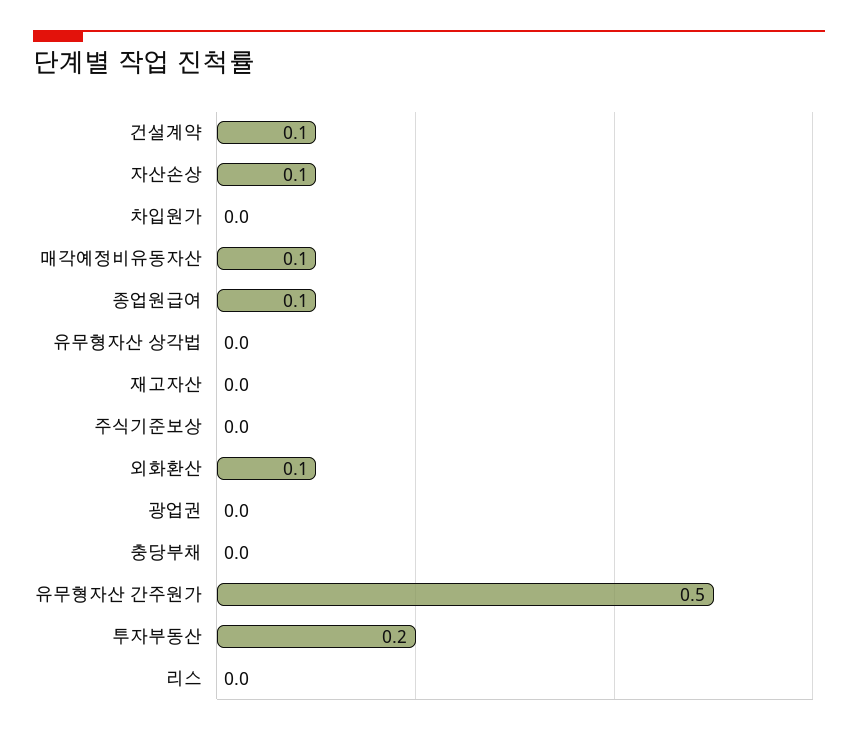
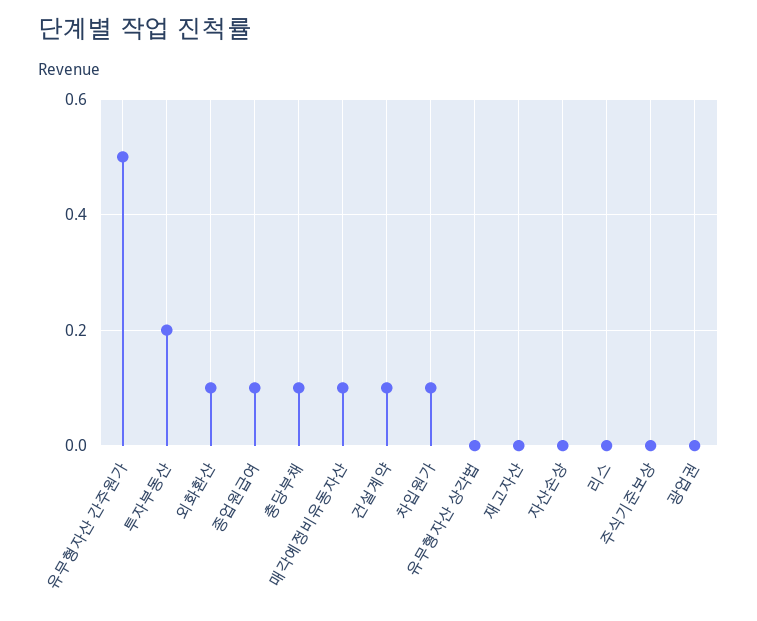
자산손상: 0.1 -> 0
차입원가: 0 -> 0.1
충당부채: 0 -> 0.1

